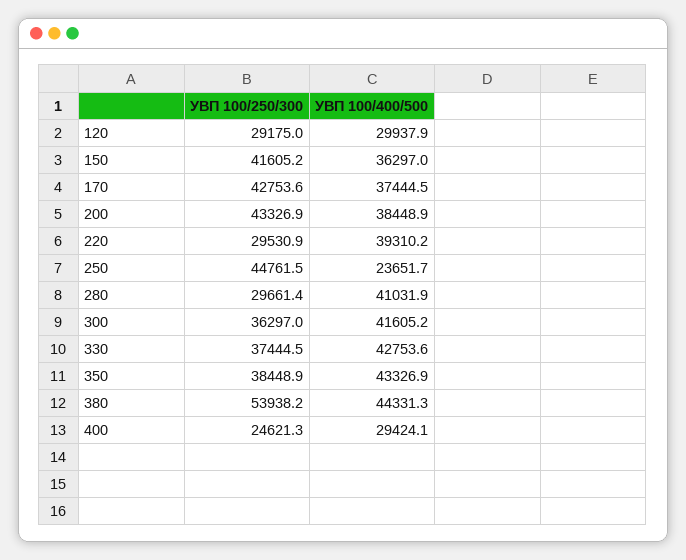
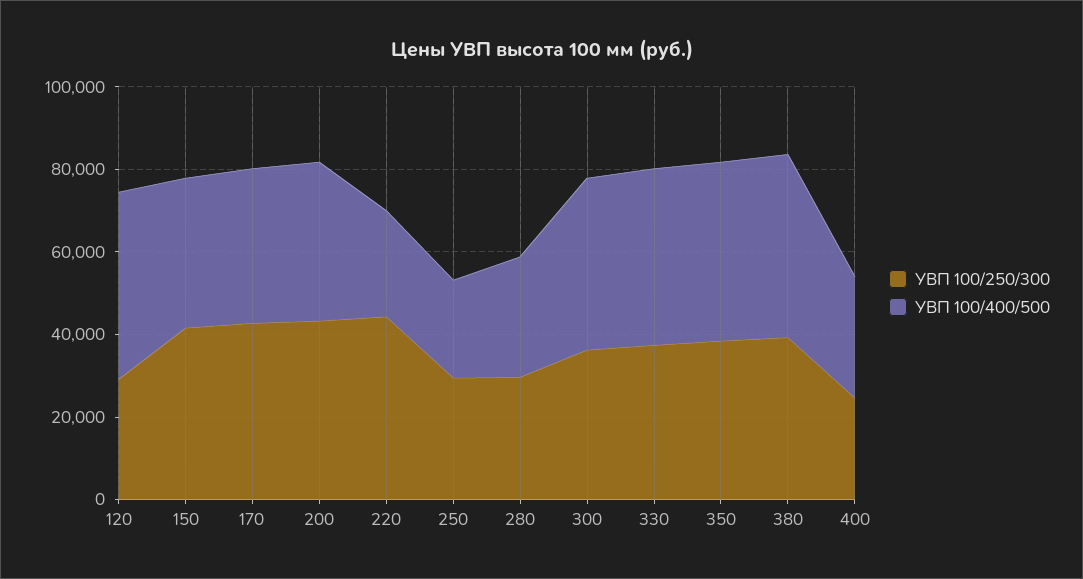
УВП 100/400/500, 120: 29937.9 -> 45000
УВП 100/250/300, 220: 29530.9 -> 45000
УВП 100/400/500, 220: 39310.2 -> 25000
УВП 100/250/300, 250: 44761.5 -> 30000
УВП 100/400/500, 280: 41031.9 -> 30000
УВП 100/250/300, 380: 53938.2 -> 40000

